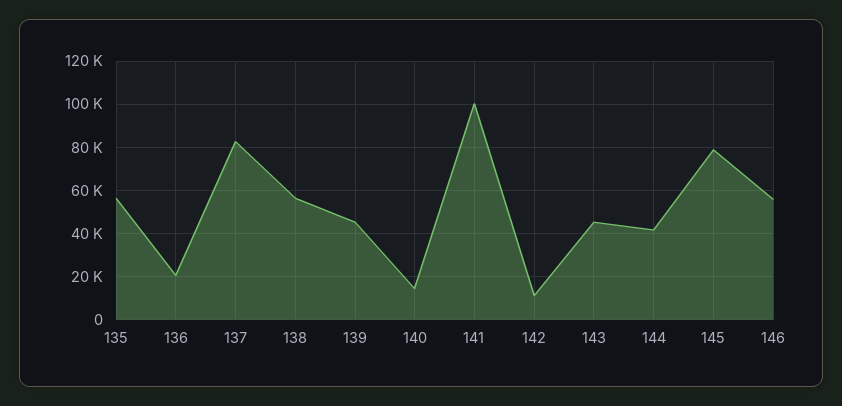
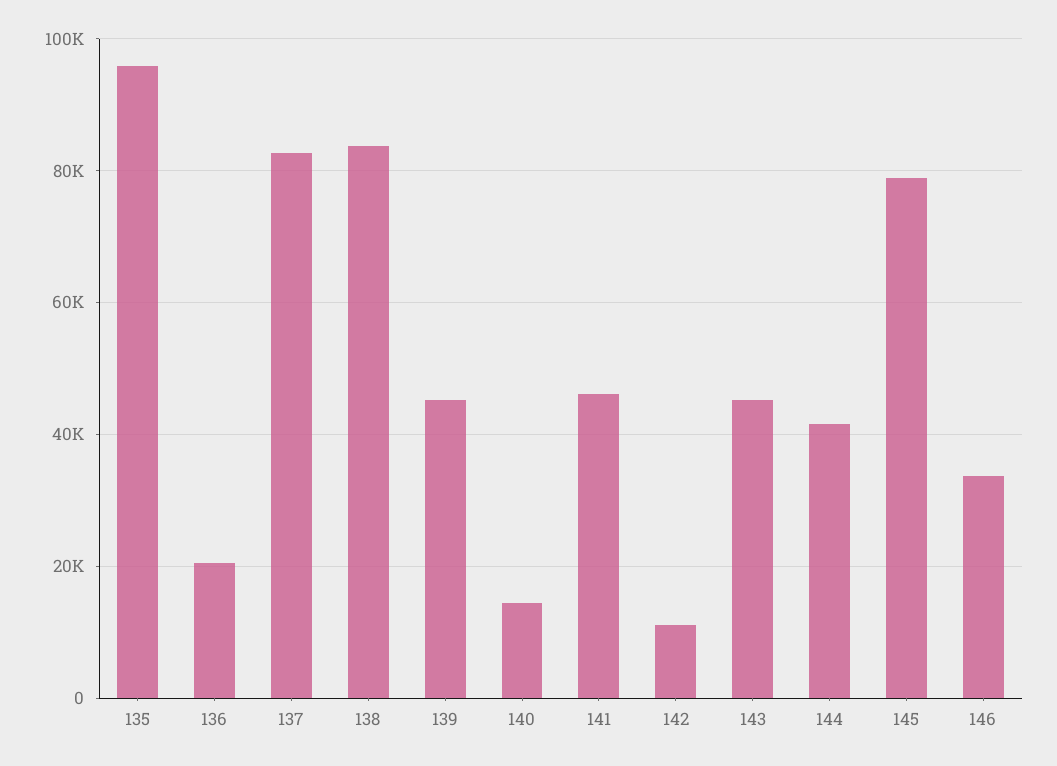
135: 55000 -> 96000
138: 55000 -> 84000
141: 100000 -> 46000
146: 55000 -> 34000

